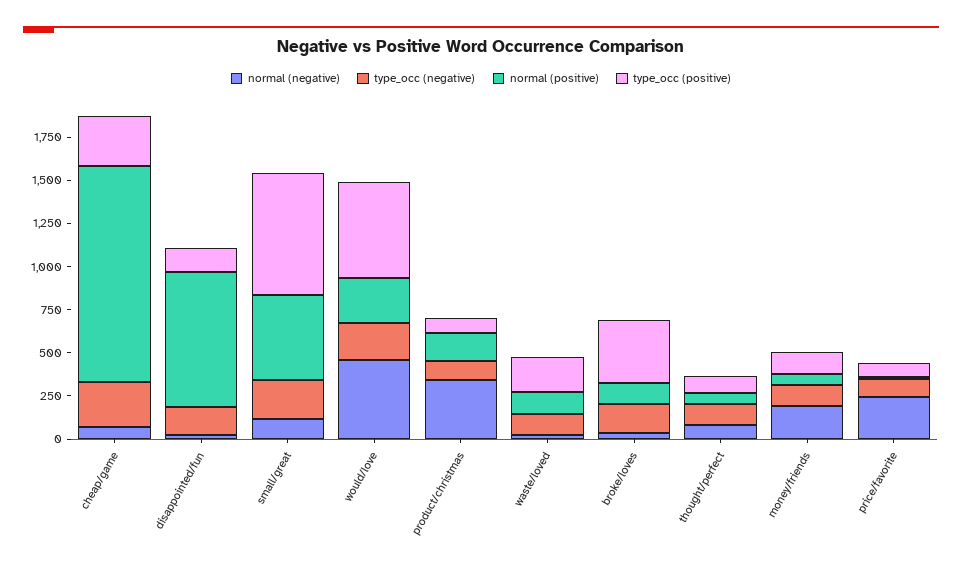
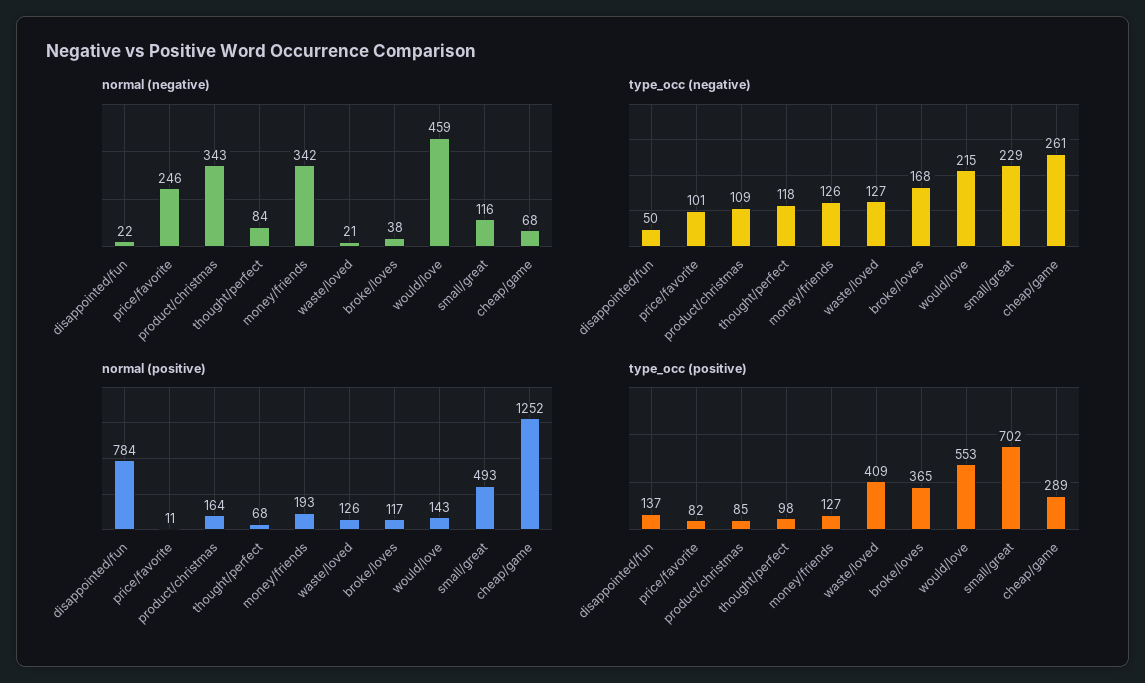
type_occ (negative), disappointed/fun: 150 -> 50
normal (positive), would/love: 250 -> 143
type_occ (positive), waste/loved: 200 -> 409
normal (negative), money/friends: 200 -> 342
normal (positive), money/friends: 50 -> 193

